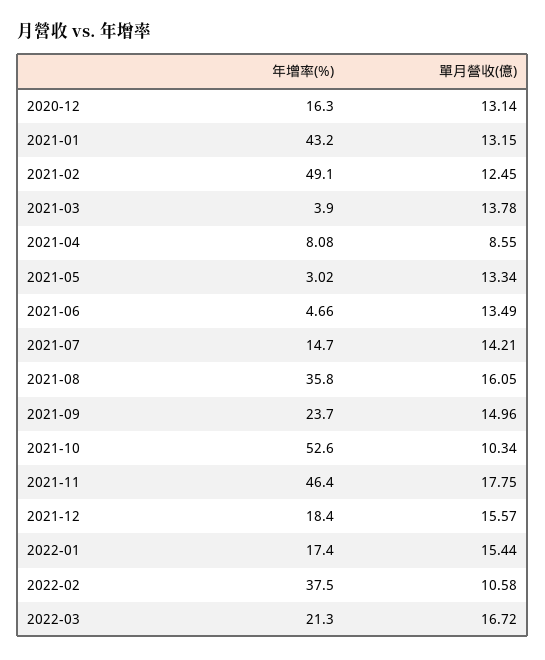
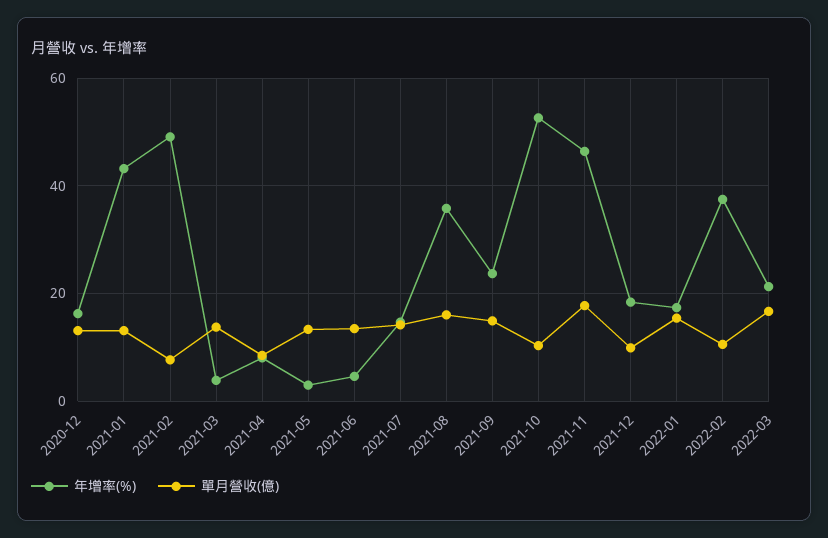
單月營收(億), 2021-02: 12.45 -> 8
單月營收(億), 2021-12: 15.57 -> 10

